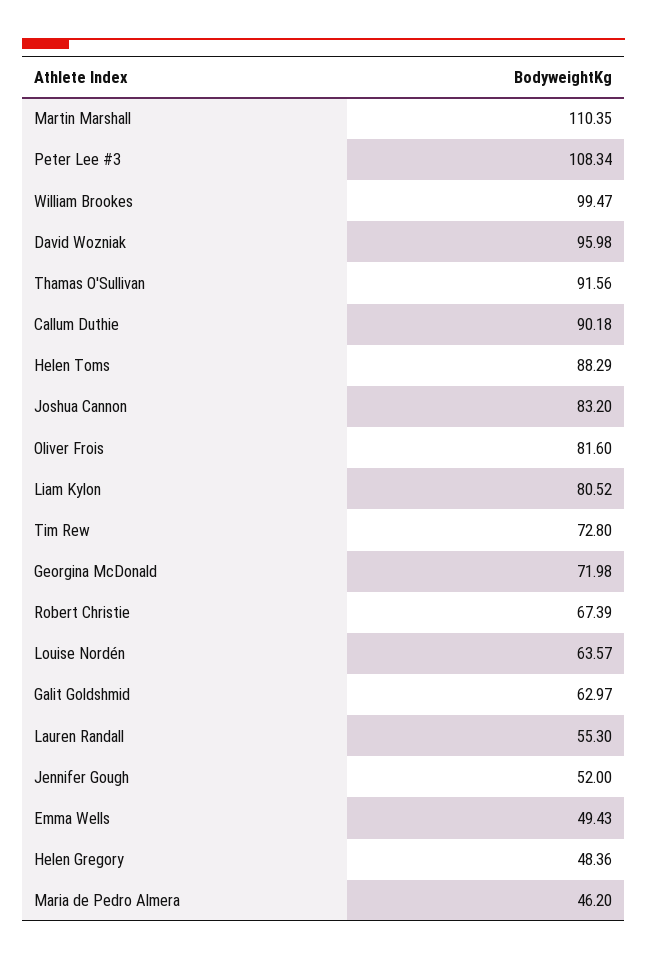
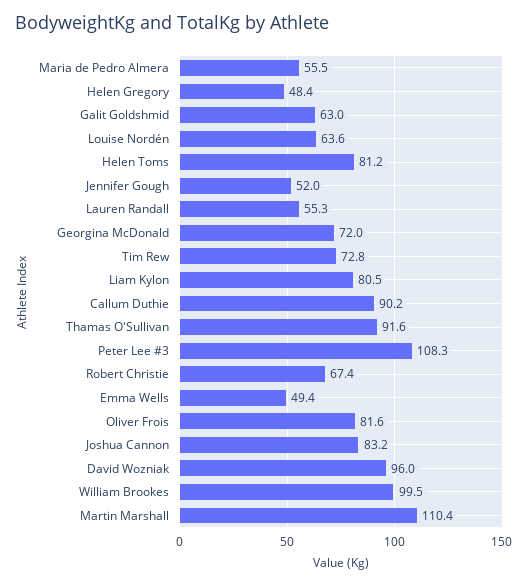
Helen Toms: 88.29 -> 81.2
Maria de Pedro Almera: 46.2 -> 55.5

